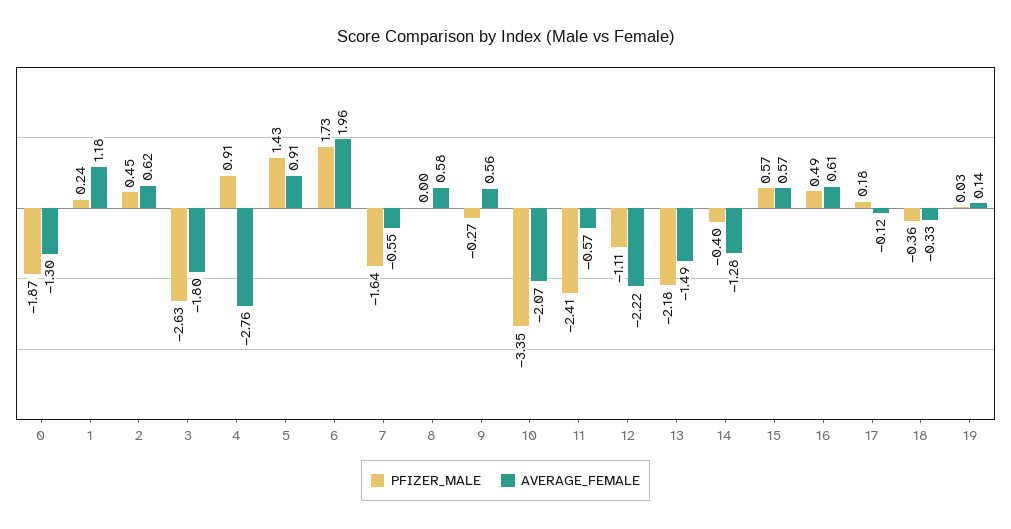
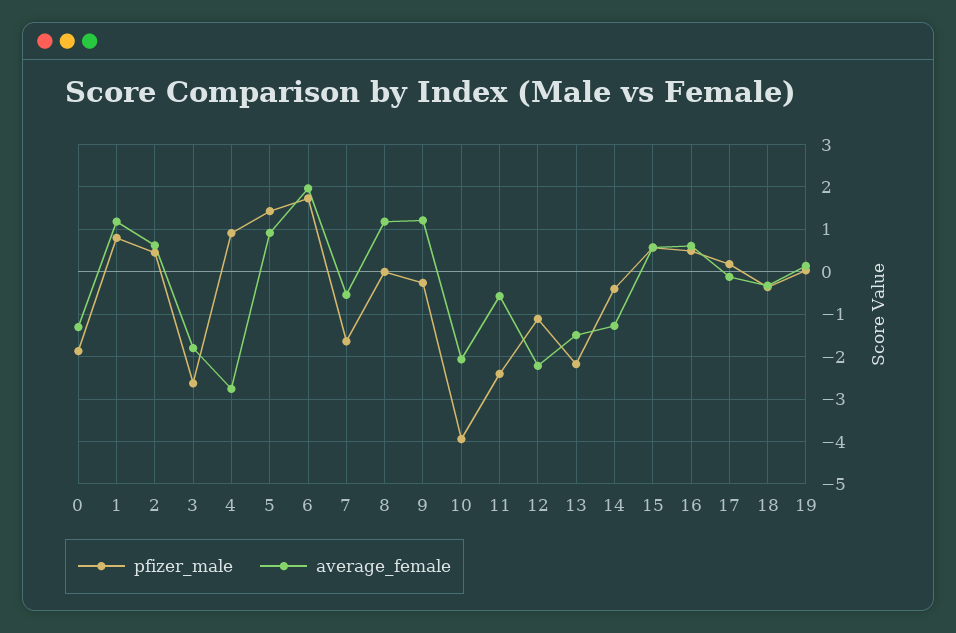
PFIZER_MALE, 1: 0.24 -> 0.8
AVERAGE_FEMALE, 8: 0.58 -> 1.2
AVERAGE_FEMALE, 9: 0.56 -> 1.2
PFIZER_MALE, 10: -3.35 -> -4

